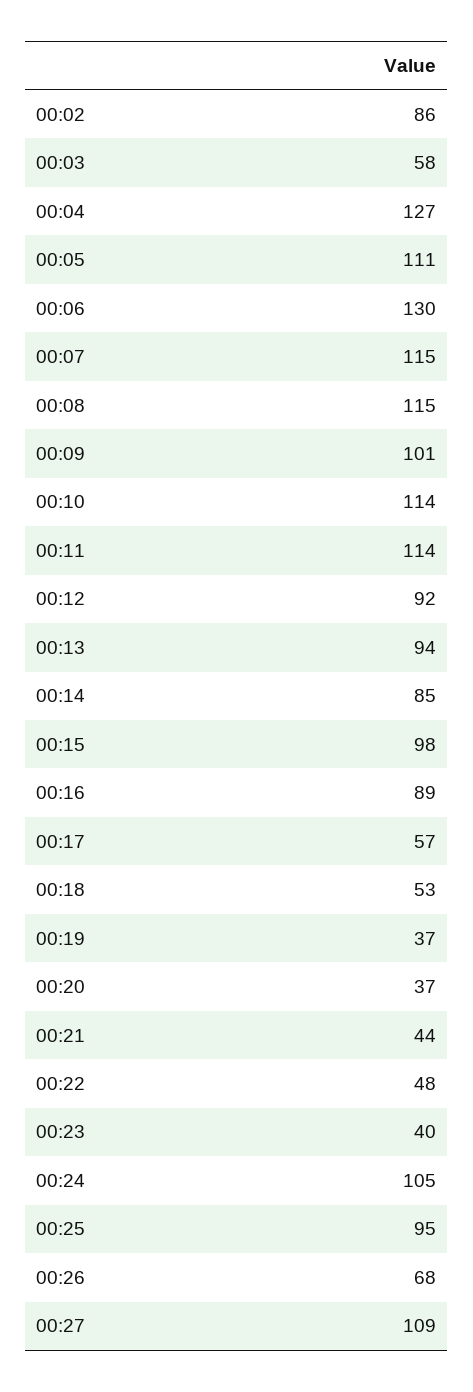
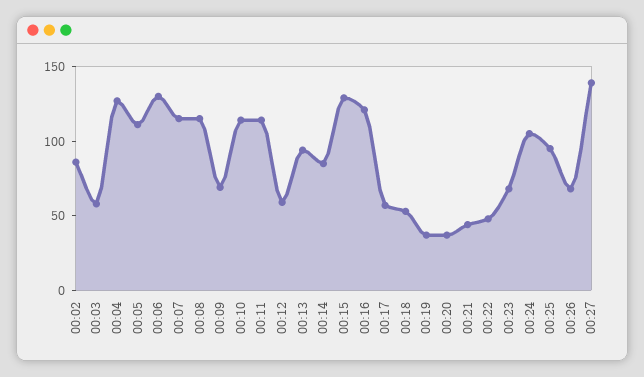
00:09: 101 -> 70
00:12: 92 -> 60
00:15: 98 -> 130
00:16: 89 -> 120
00:23: 40 -> 70
00:27: 109 -> 140

